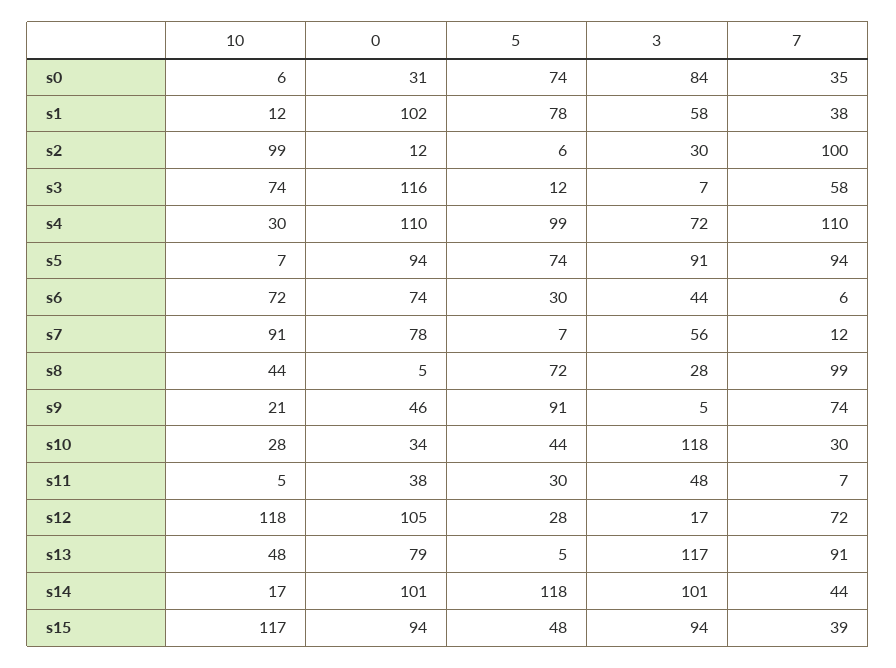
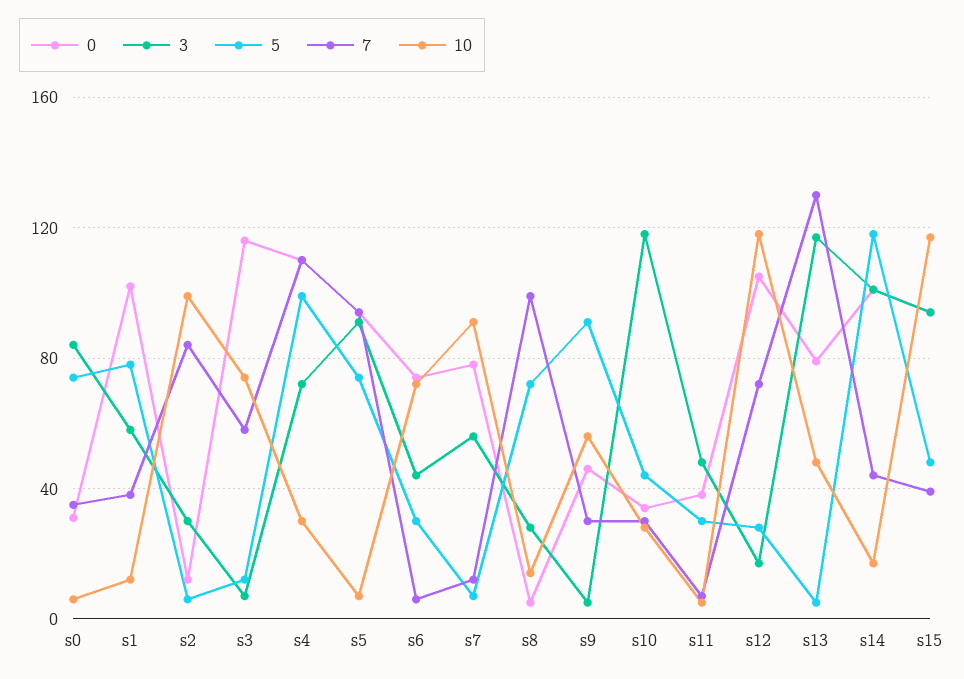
7, s2: 100 -> 85
10, s8: 44 -> 15
10, s9: 21 -> 55
7, s9: 74 -> 30
7, s13: 91 -> 130

